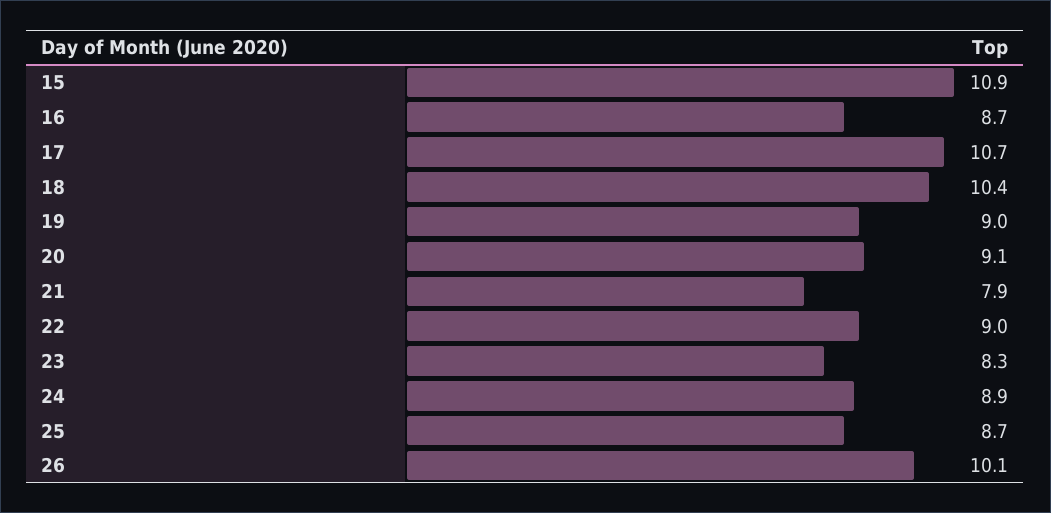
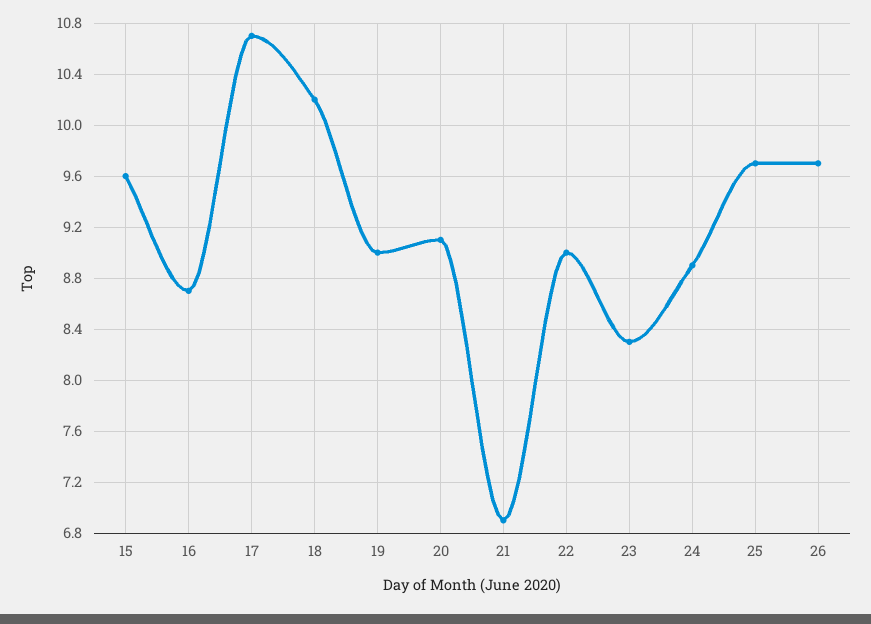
15: 10.9 -> 9.6
18: 10.4 -> 10.2
21: 7.9 -> 6.9
25: 8.7 -> 9.7
26: 10.1 -> 9.7

